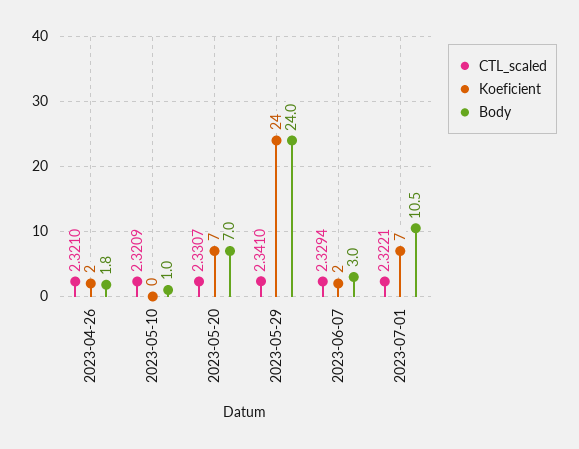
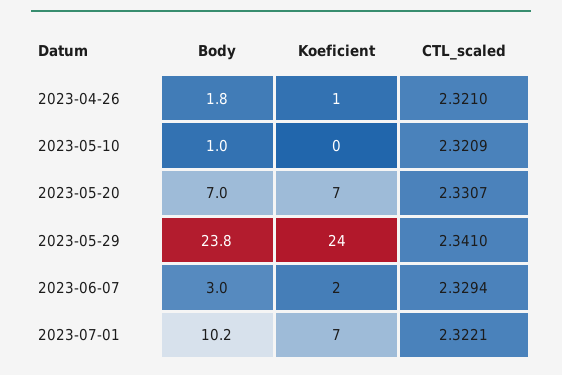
Koeficient, 2023-04-26: 2 -> 1
Body, 2023-05-29: 24 -> 23.8
Body, 2023-07-01: 10.5 -> 10.2

